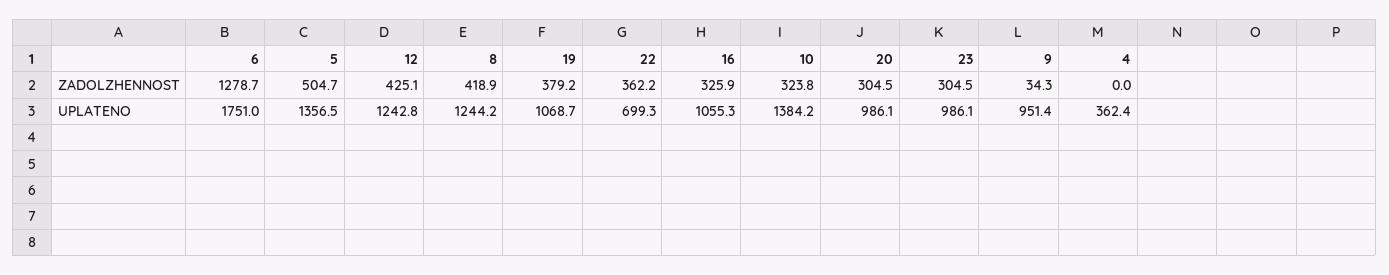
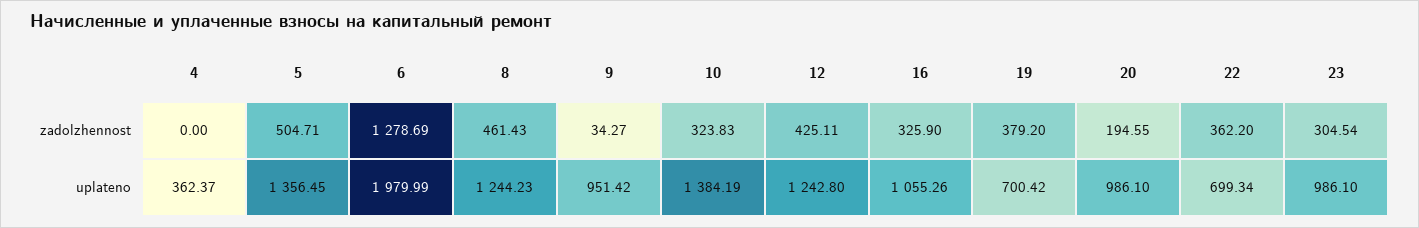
8, ZADOLZHENNOST: 418.9 -> 461.43
20, ZADOLZHENNOST: 304.5 -> 194.55
6, UPLATENO: 1751 -> 1979.99
19, UPLATENO: 1068.7 -> 700.42

